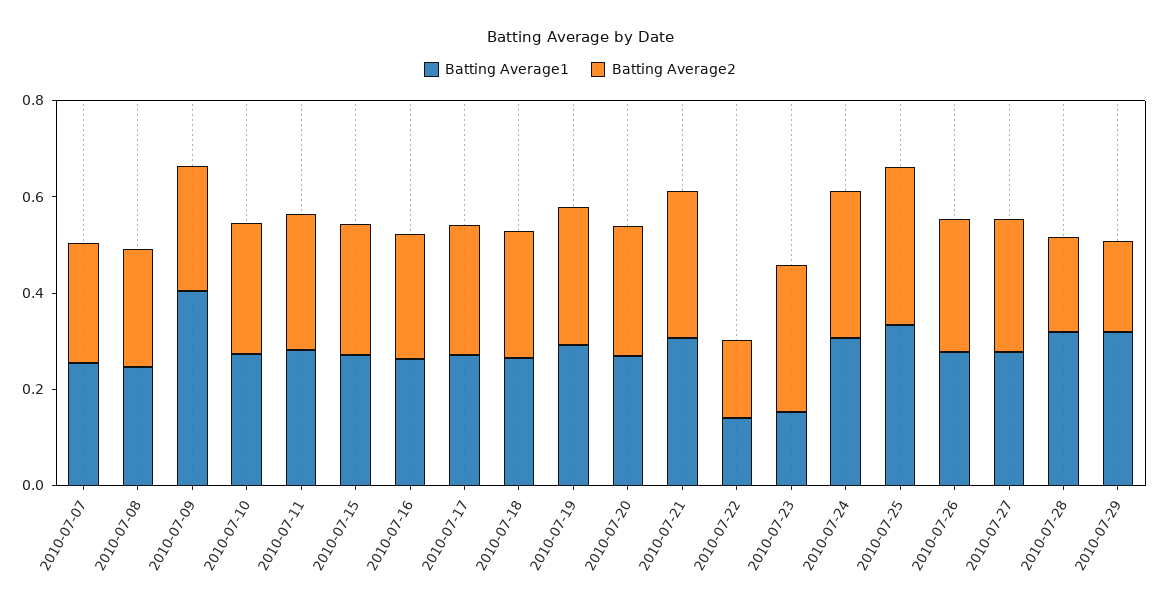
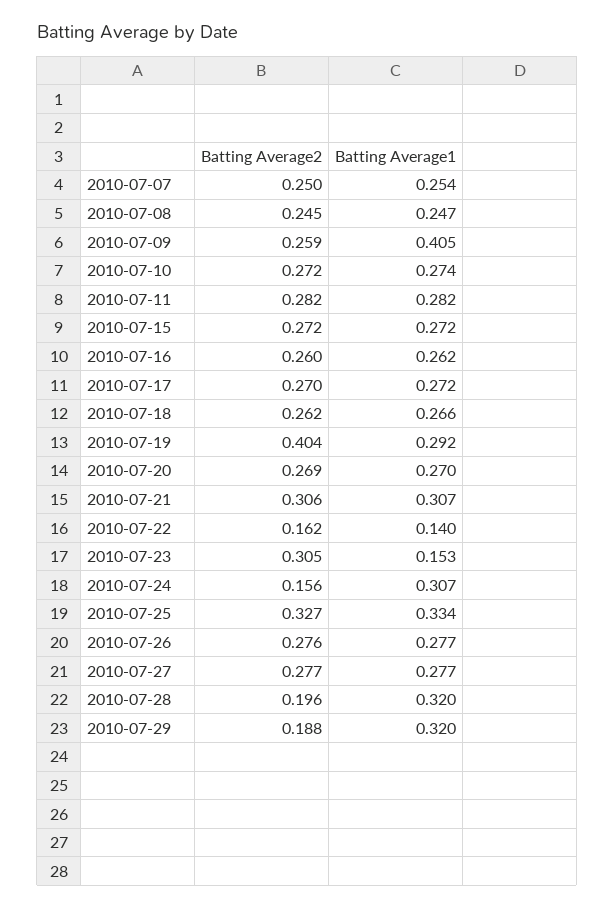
Batting Average2, 2010-07-19: 0.3 -> 0.404
Batting Average2, 2010-07-24: 0.3 -> 0.156

